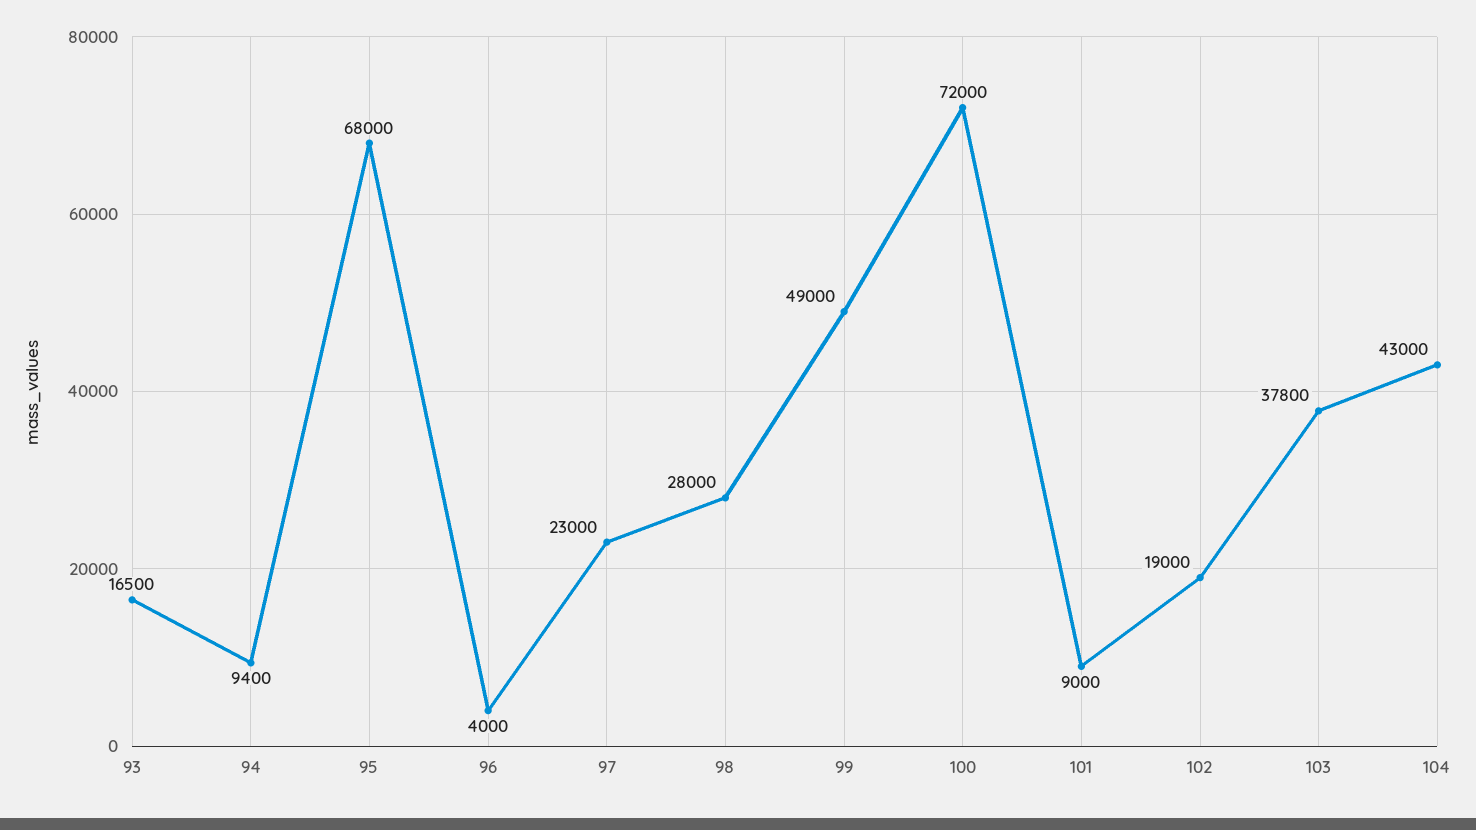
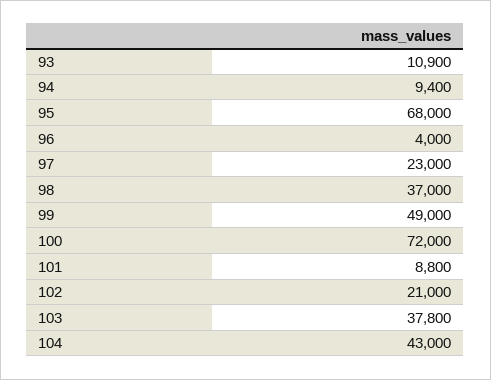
93: 16500 -> 10900
98: 28000 -> 37000
101: 9000 -> 8800
102: 19000 -> 21000

